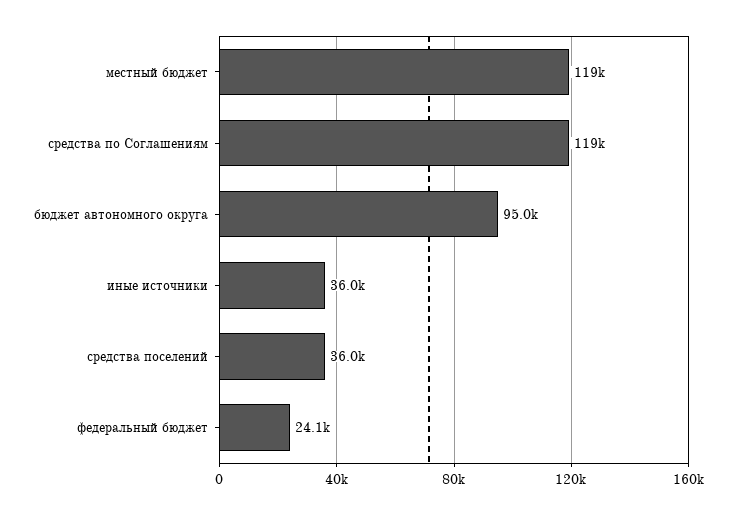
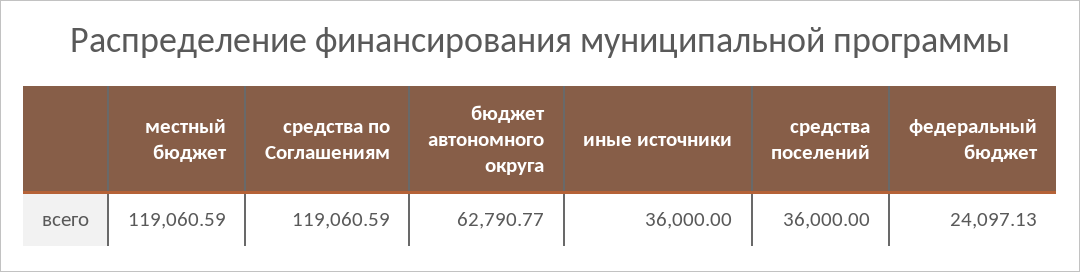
бюджет автономного округа: 95000 -> 62790.77

